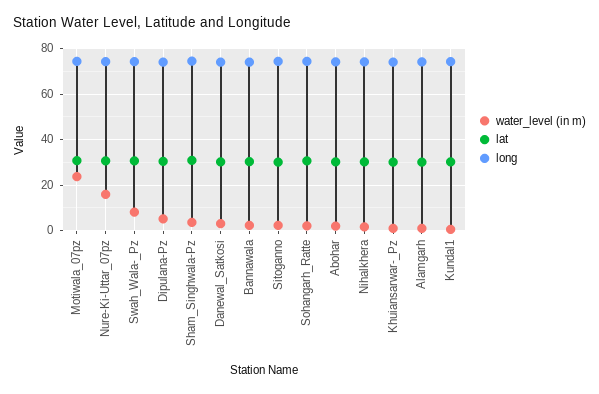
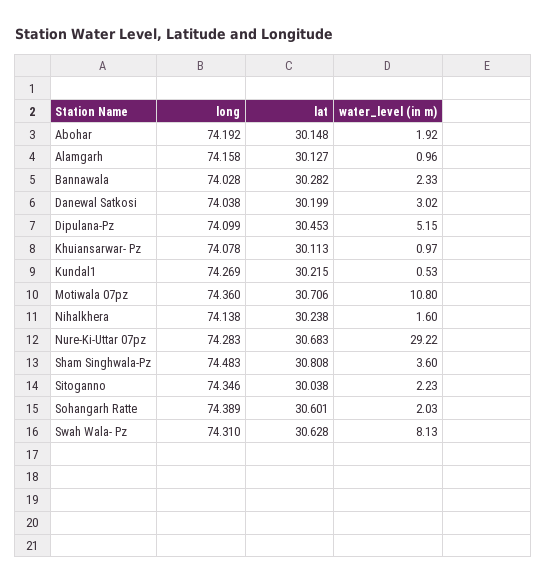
water_level (in m), Motiwala_07pz: 25 -> 10.8
water_level (in m), Nure-Ki-Uttar_07pz: 15 -> 29.22

